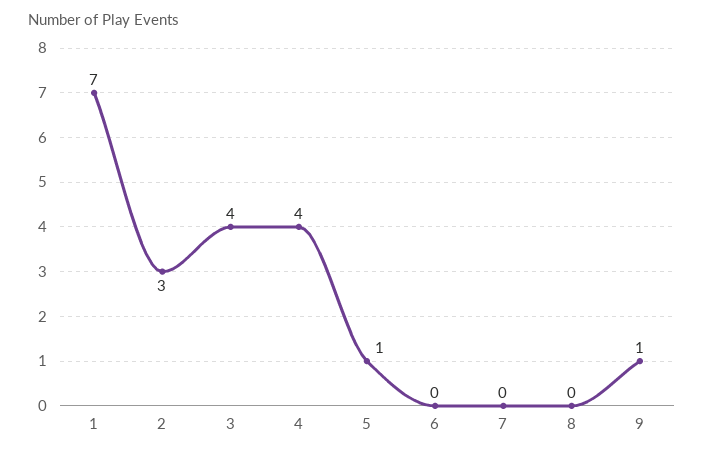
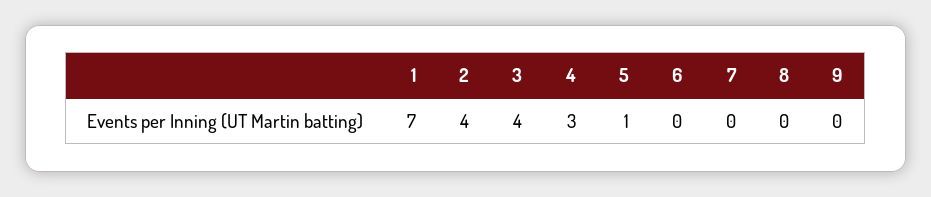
2: 3 -> 4
4: 4 -> 3
9: 1 -> 0

